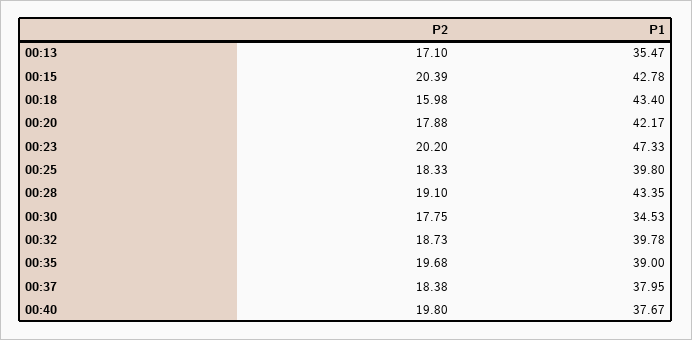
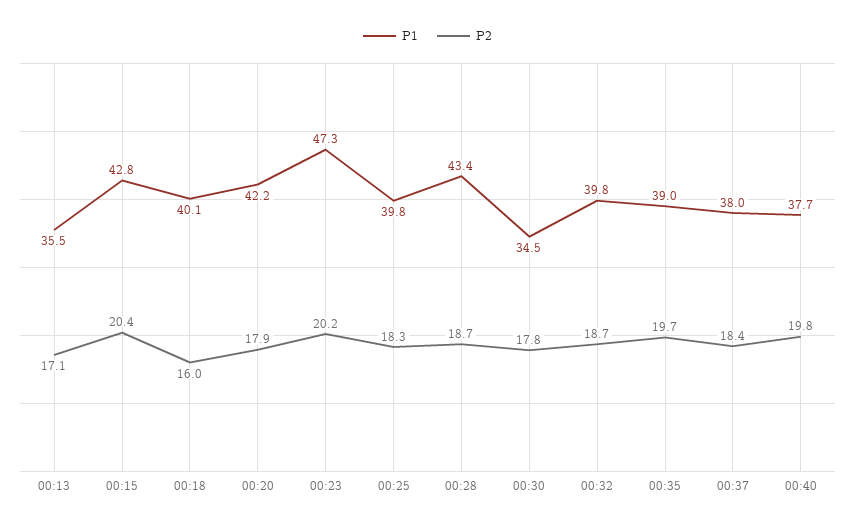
P1, 00:18: 43.4 -> 40.1
P2, 00:28: 19.1 -> 18.7

